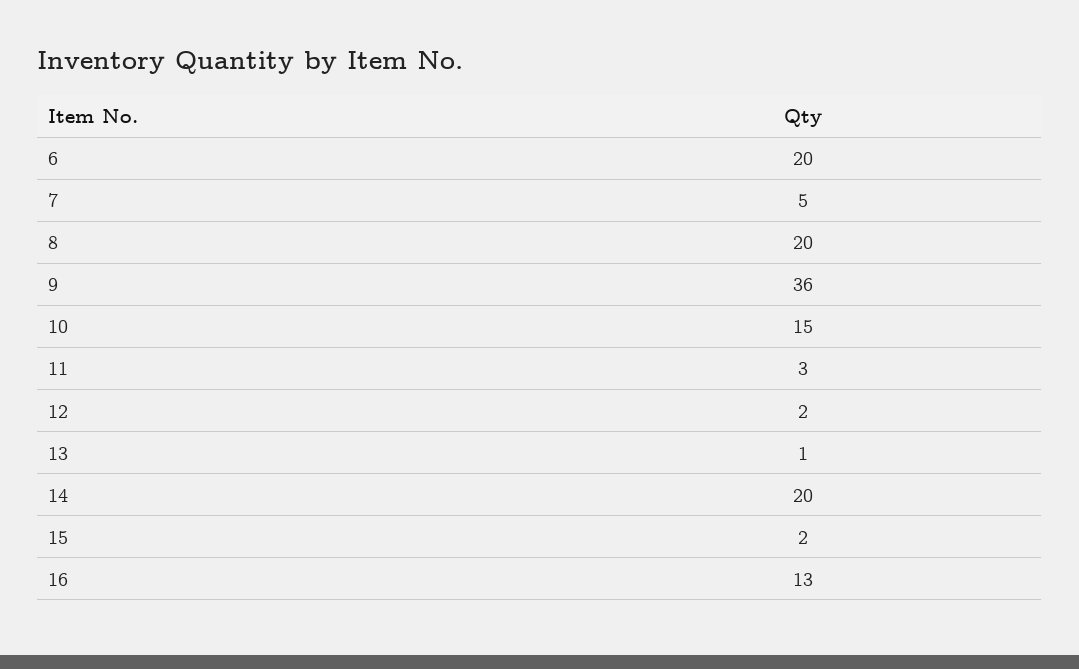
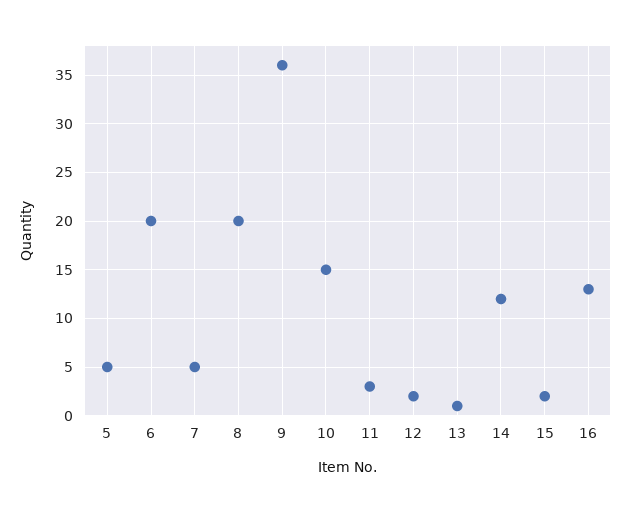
14: 20 -> 12
5: none -> 5

